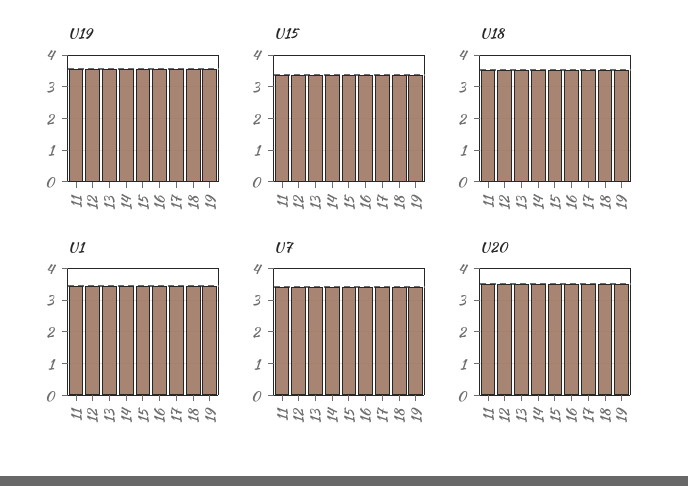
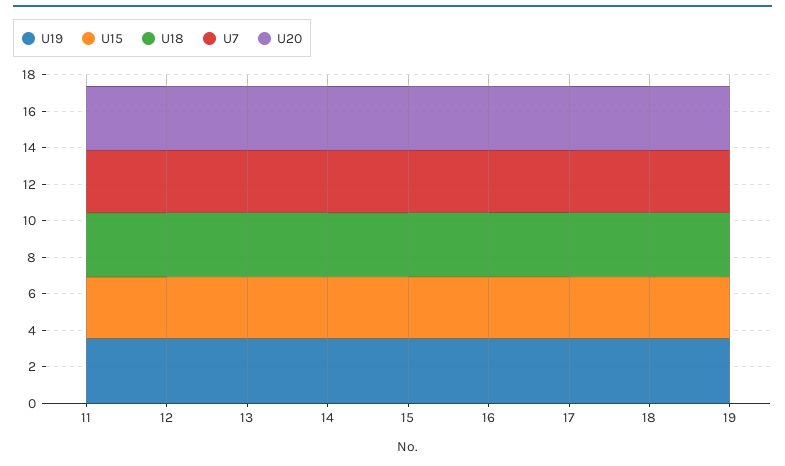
U1, 11: 3.4 -> none
U1, 12: 3.4 -> none
U1, 13: 3.4 -> none
U1, 14: 3.4 -> none
U1, 15: 3.4 -> none
U1, 16: 3.4 -> none
U1, 17: 3.4 -> none
U1, 18: 3.4 -> none
U1, 19: 3.4 -> none

